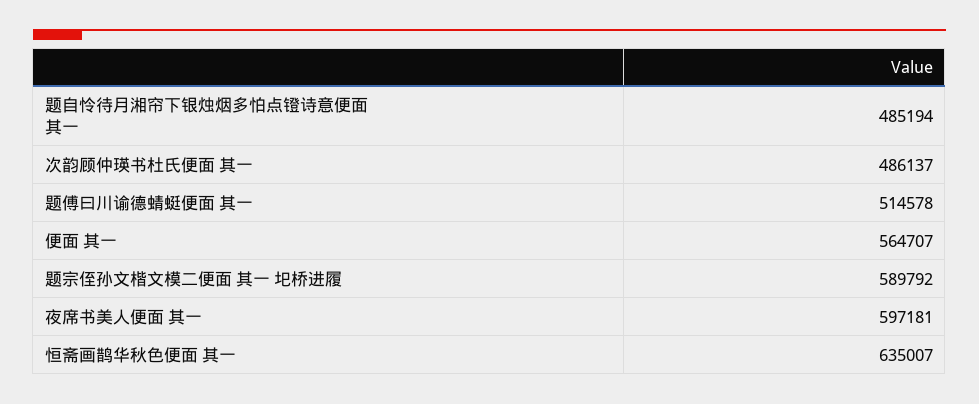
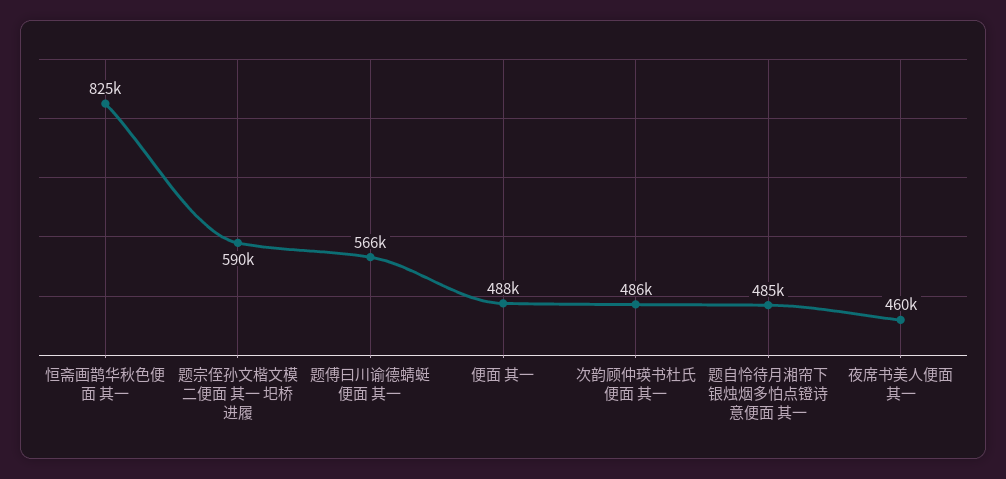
题傅曰川谕德蜻蜓便面 其一: 514578 -> 566000
便面 其一: 564707 -> 488000
夜席书美人便面 其一: 597181 -> 460000
恒斋画鹊华秋色便面 其一: 635007 -> 825000

